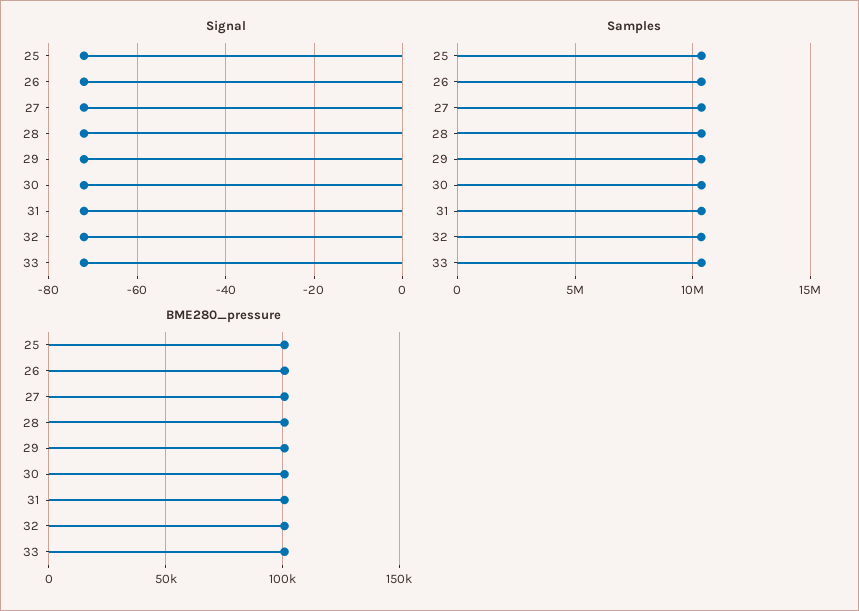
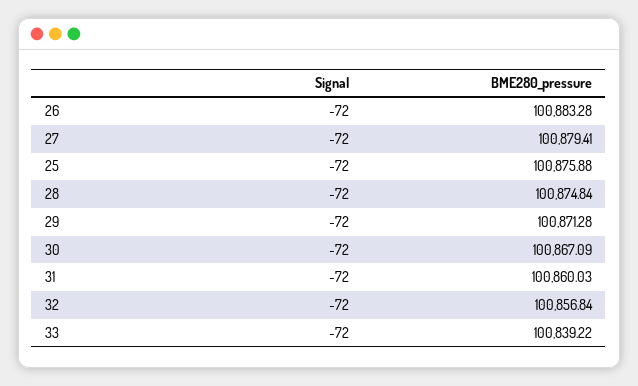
Samples, 25: 10500000 -> none
Samples, 26: 10500000 -> none
Samples, 27: 10500000 -> none
Samples, 28: 10500000 -> none
Samples, 29: 10500000 -> none
Samples, 30: 10500000 -> none
Samples, 31: 10500000 -> none
Samples, 32: 10500000 -> none
Samples, 33: 10500000 -> none

